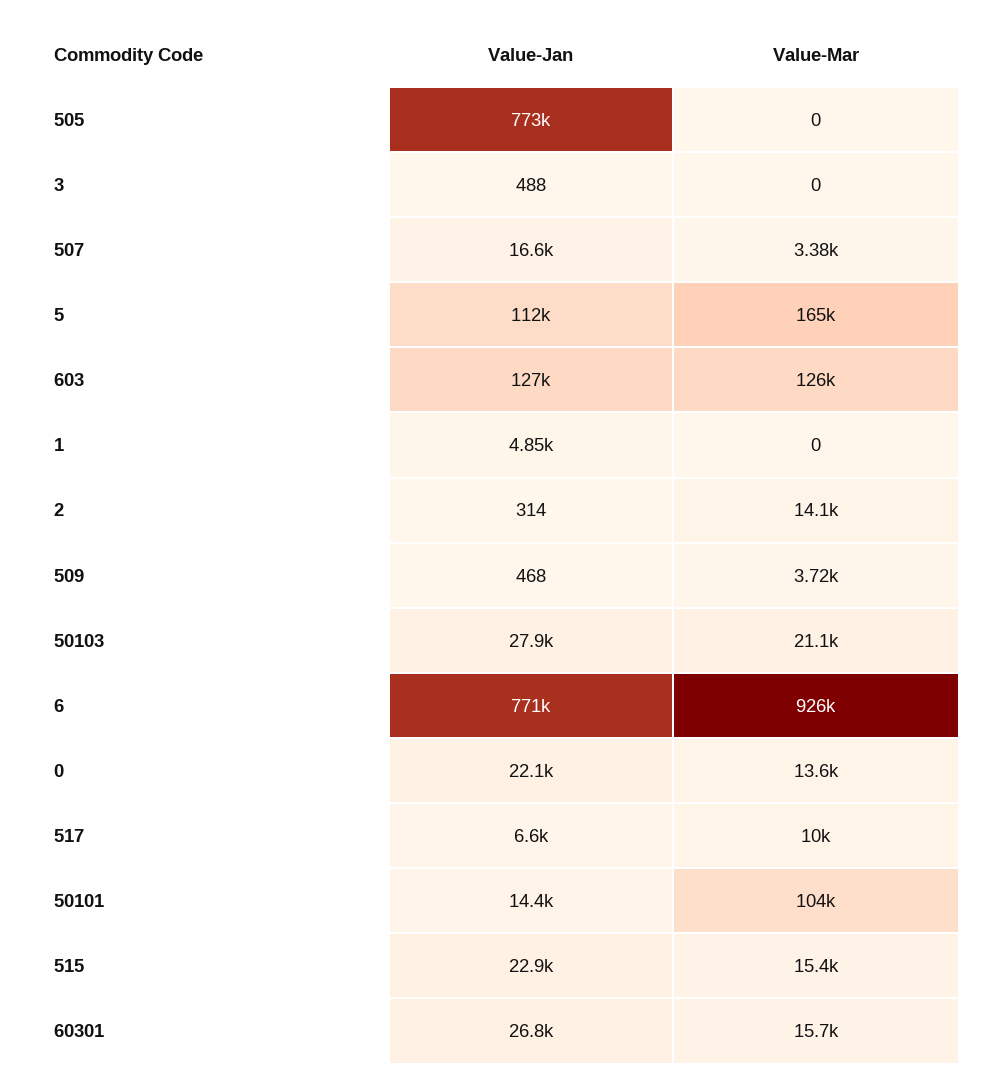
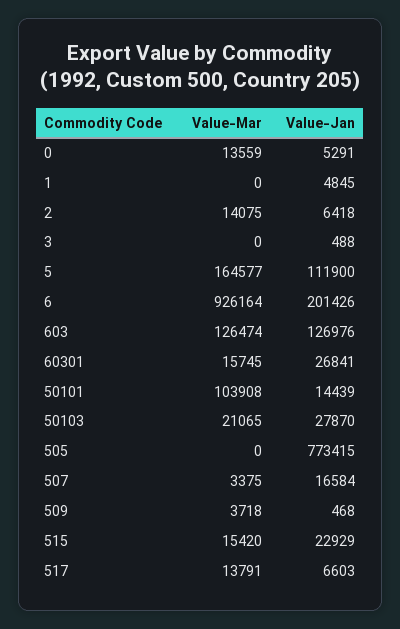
Value-Jan, 2: 314 -> 6418
Value-Jan, 6: 771000 -> 201426
Value-Jan, 0: 22100 -> 5291
Value-Mar, 517: 10000 -> 13791

